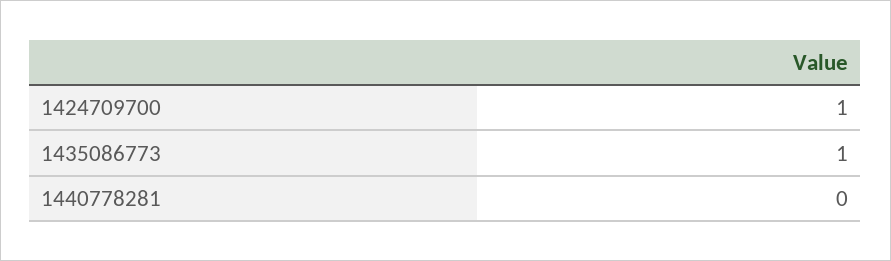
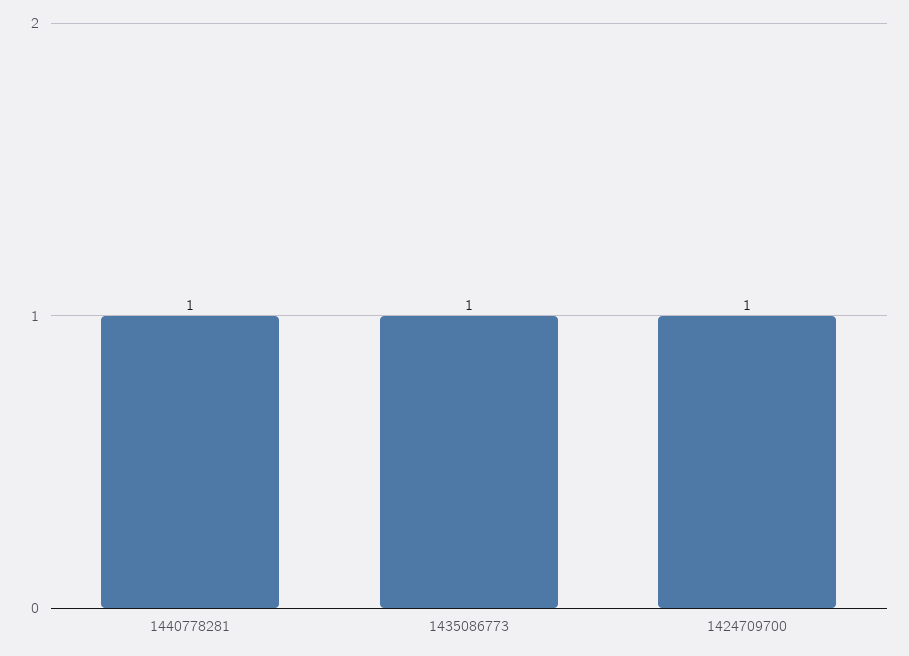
1440778281: 0 -> 1

